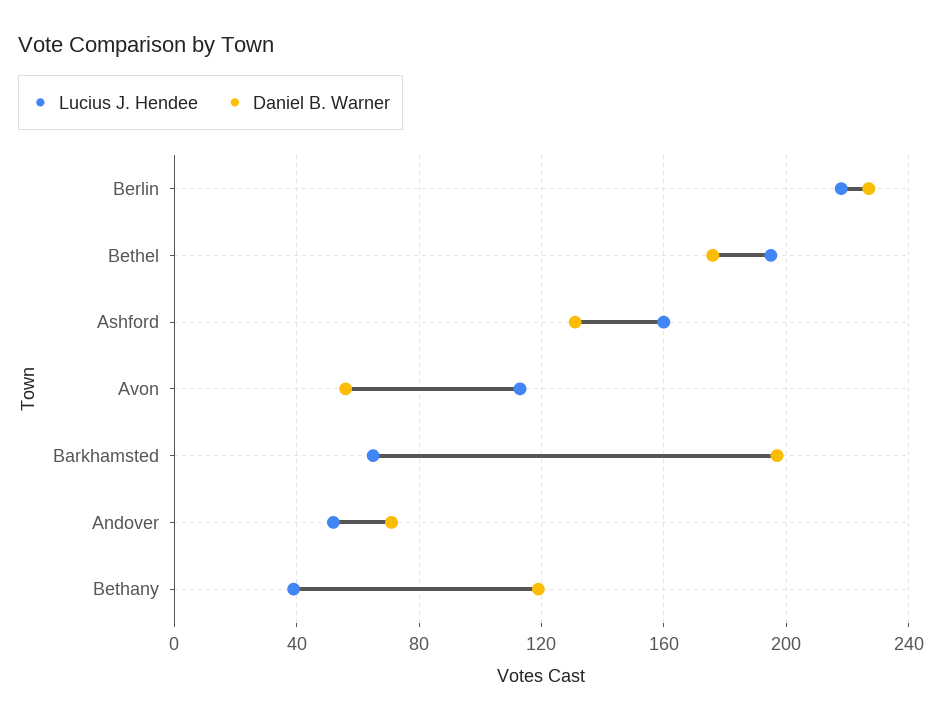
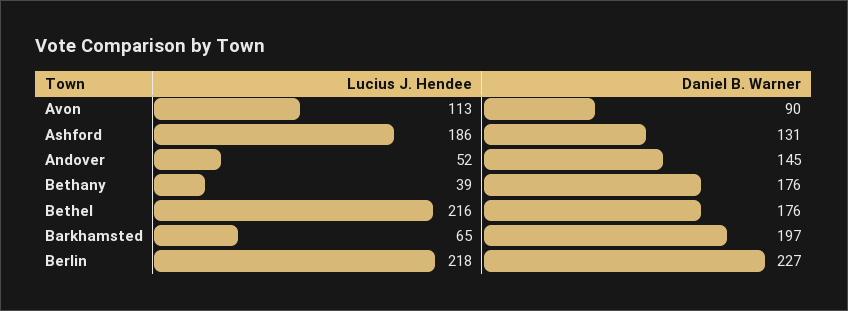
Lucius J. Hendee, Bethel: 195 -> 216
Lucius J. Hendee, Ashford: 160 -> 186
Daniel B. Warner, Avon: 55 -> 90
Daniel B. Warner, Andover: 70 -> 145
Daniel B. Warner, Bethany: 120 -> 176

